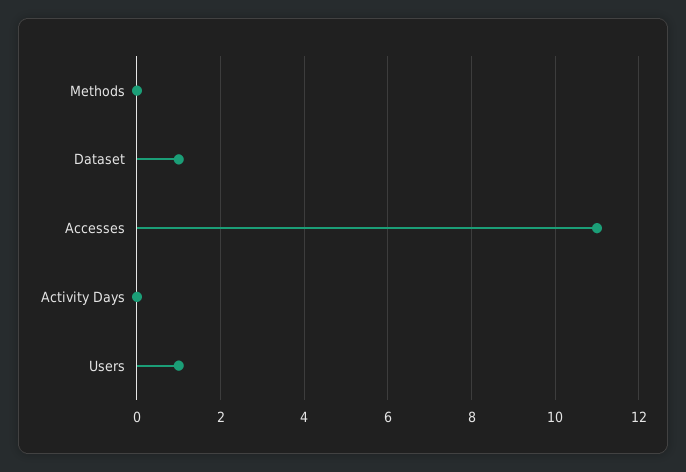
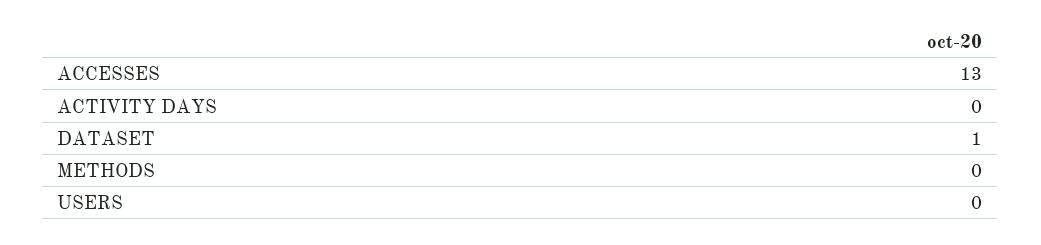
Accesses: 11 -> 13
Users: 1 -> 0

